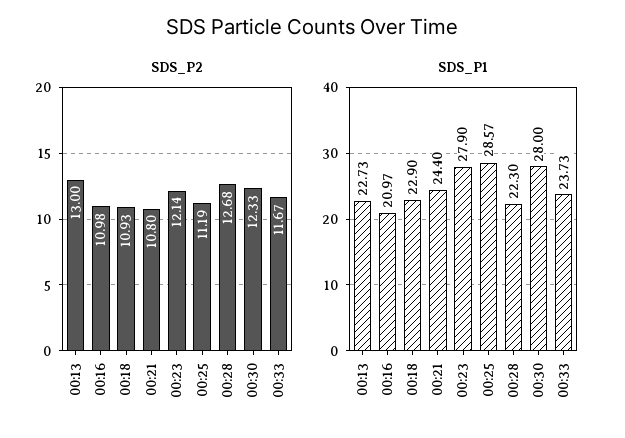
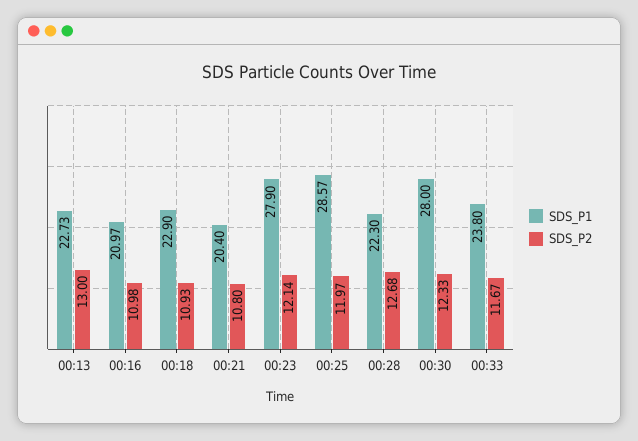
SDS_P2, 00:25: 11.19 -> 11.97
SDS_P1, 00:21: 24.4 -> 20.4
SDS_P1, 00:33: 23.73 -> 23.8

